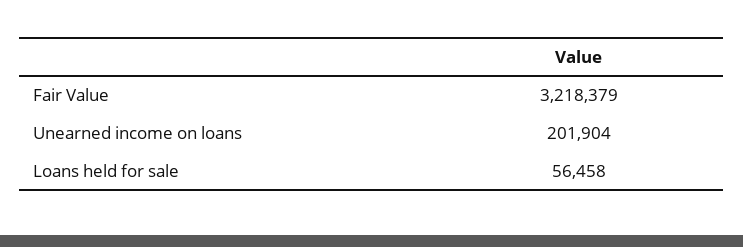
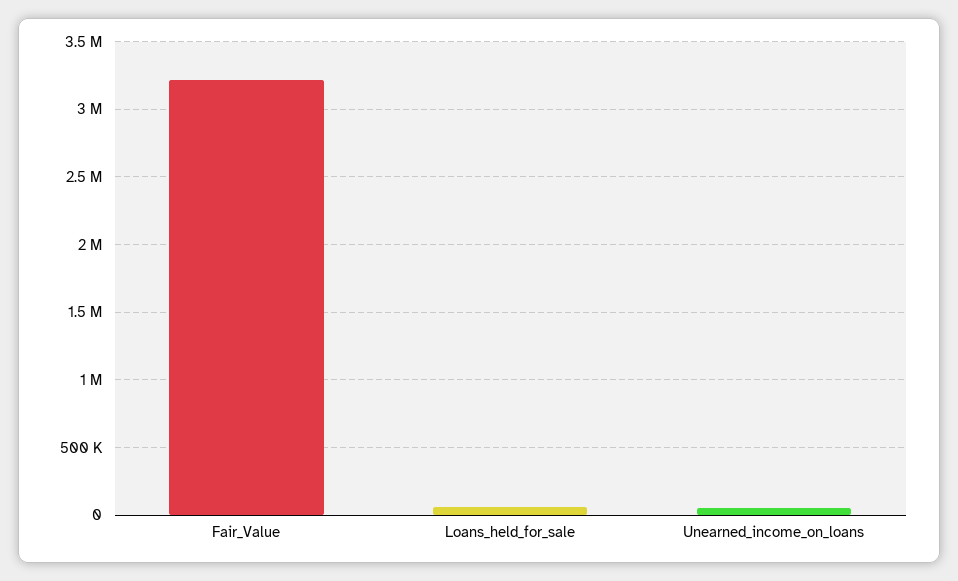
Unearned income on loans: 201904 -> 50000

